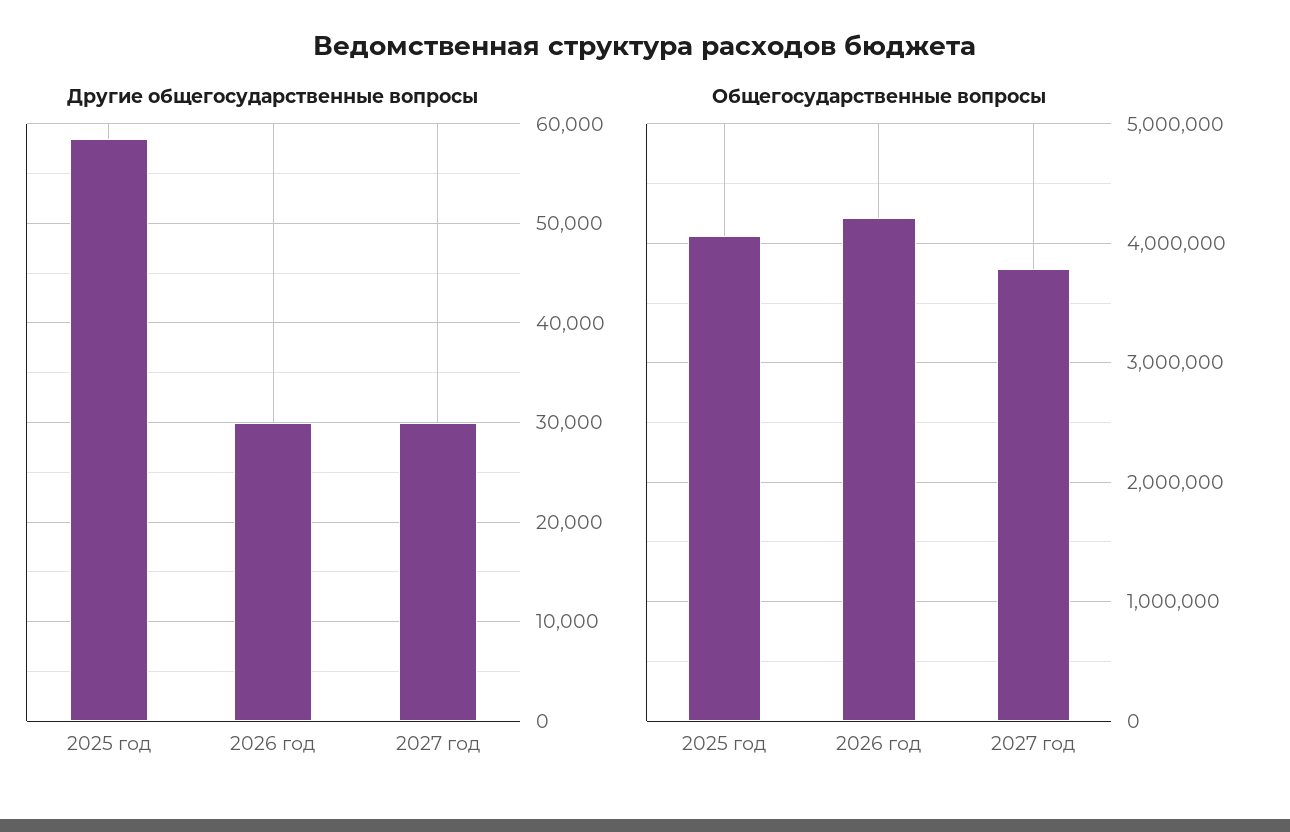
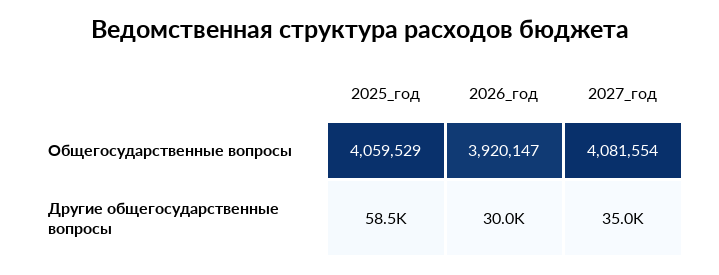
Другие общегосударственные вопросы, 2027 год: 30000 -> 35000
Общегосударственные вопросы, 2026 год: 4200000 -> 3920147
Общегосударственные вопросы, 2027 год: 3800000 -> 4081554

